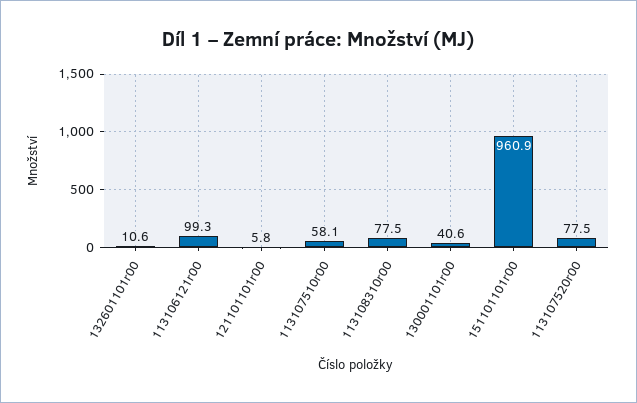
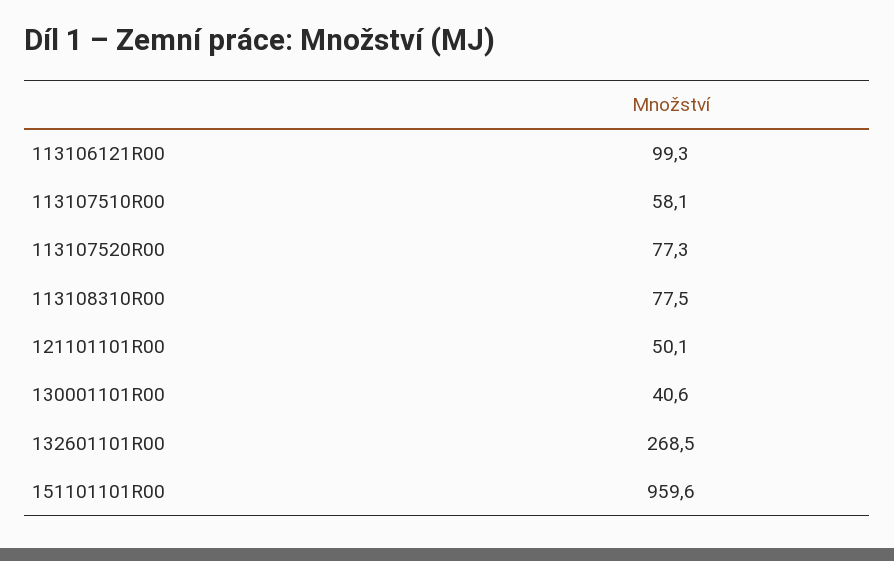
132601101r00: 10.6 -> 268.5
121101101r00: 5.8 -> 50.1
151101101r00: 960.9 -> 959.6
113107520r00: 77.5 -> 77.3

